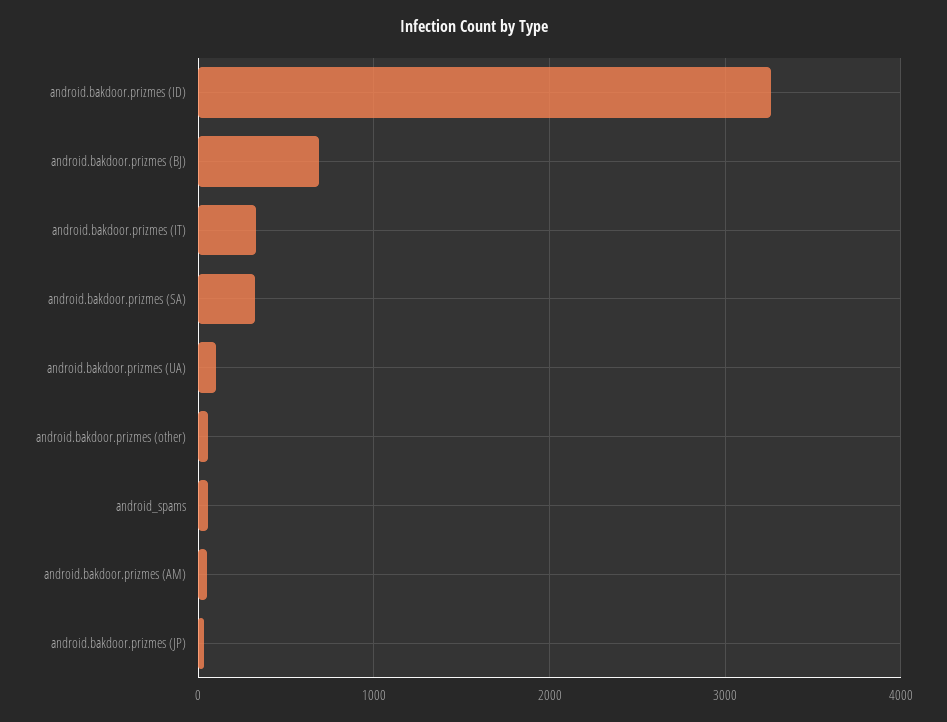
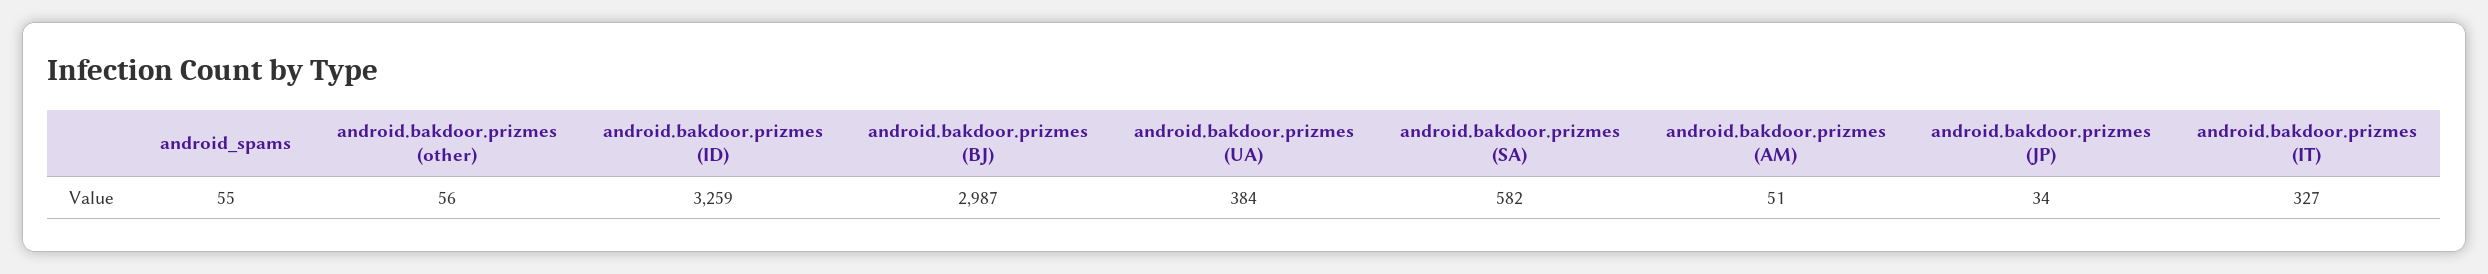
android.bakdoor.prizmes (BJ): 700 -> 2987
android.bakdoor.prizmes (SA): 300 -> 582
android.bakdoor.prizmes (UA): 100 -> 384

